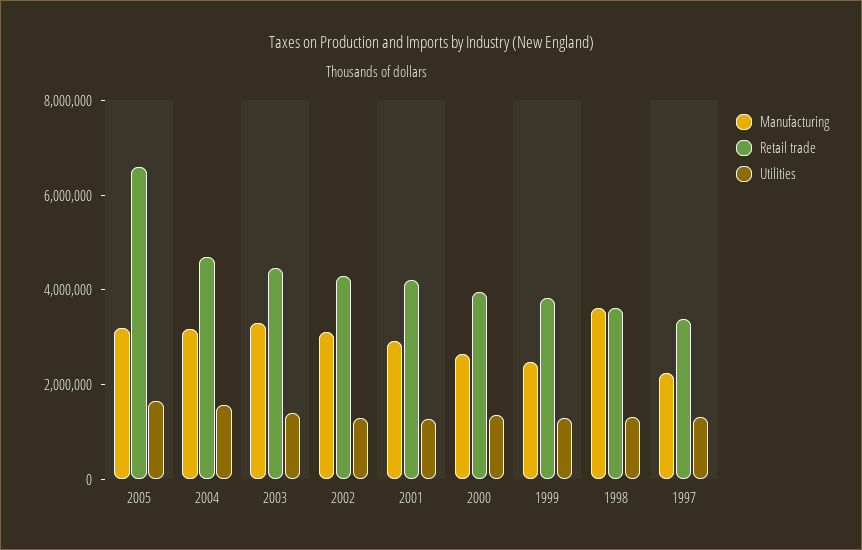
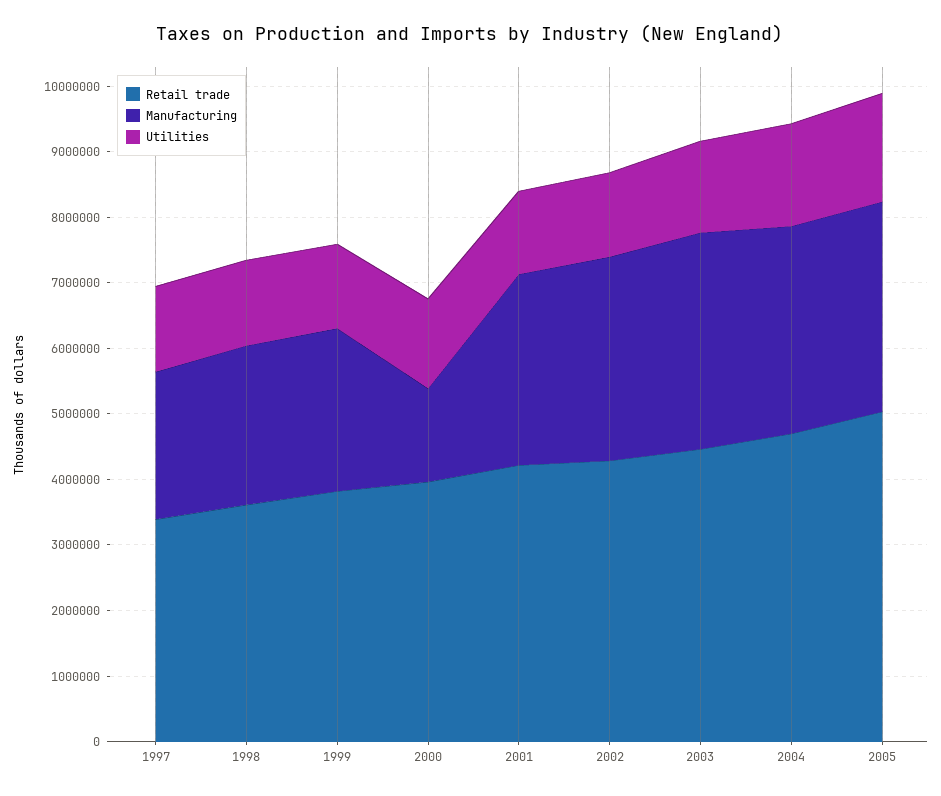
Retail trade, 2005: 6500000 -> 5000000
Manufacturing, 2000: 2500000 -> 1400000
Manufacturing, 1998: 3500000 -> 2400000

